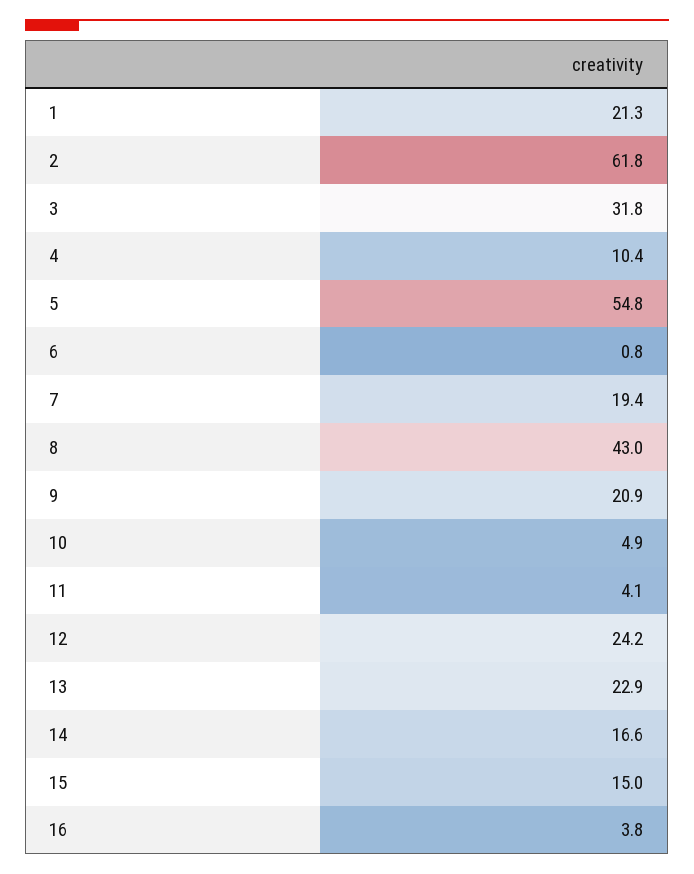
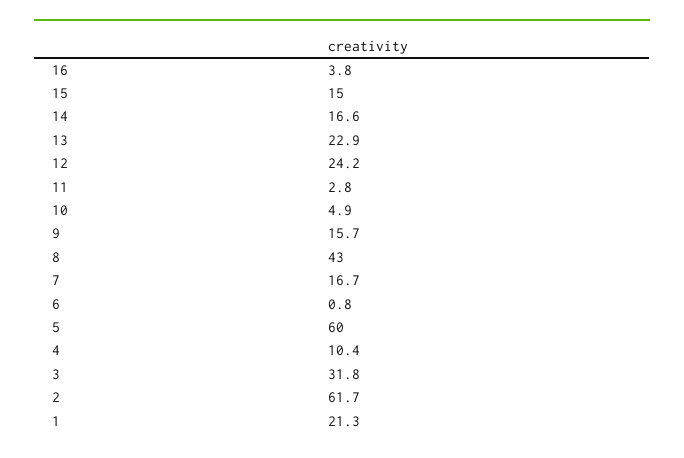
2: 61.8 -> 61.7
5: 54.8 -> 60
7: 19.4 -> 16.7
9: 20.9 -> 15.7
11: 4.1 -> 2.8

